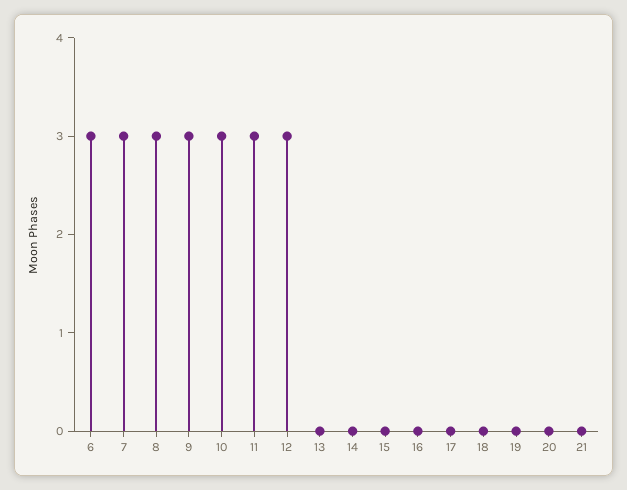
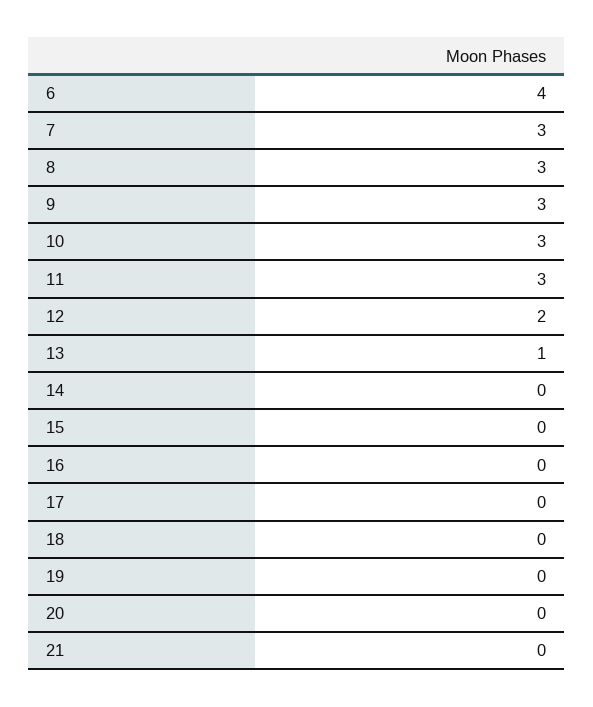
6: 3 -> 4
12: 3 -> 2
13: 0 -> 1

